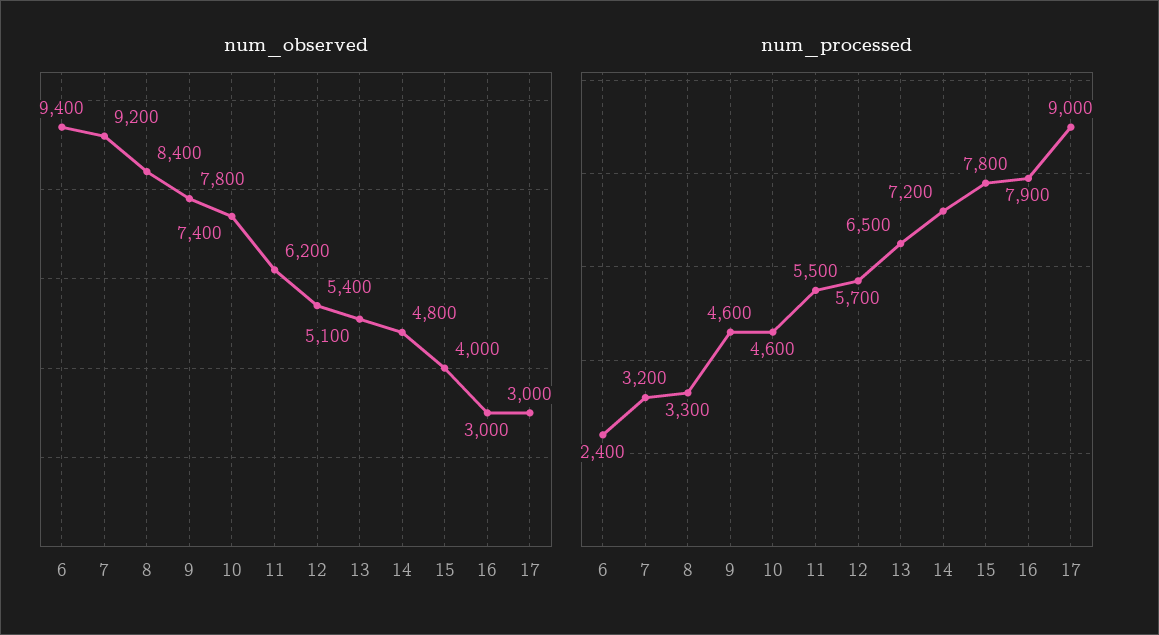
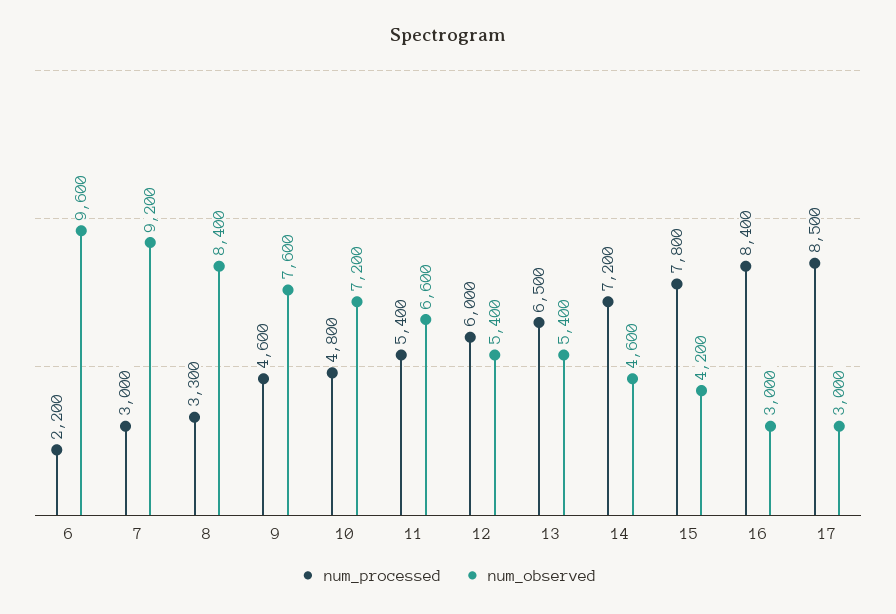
num_observed, 6: 9400 -> 9600
num_observed, 9: 7800 -> 7600
num_observed, 10: 7400 -> 7200
num_observed, 11: 6200 -> 6600
num_observed, 13: 5100 -> 5400
num_observed, 14: 4800 -> 4600
num_observed, 15: 4000 -> 4200
num_processed, 6: 2400 -> 2200
num_processed, 7: 3200 -> 3000
num_processed, 10: 4600 -> 4800
num_processed, 11: 5500 -> 5400
num_processed, 12: 5700 -> 6000
num_processed, 16: 7900 -> 8400
num_processed, 17: 9000 -> 8500

